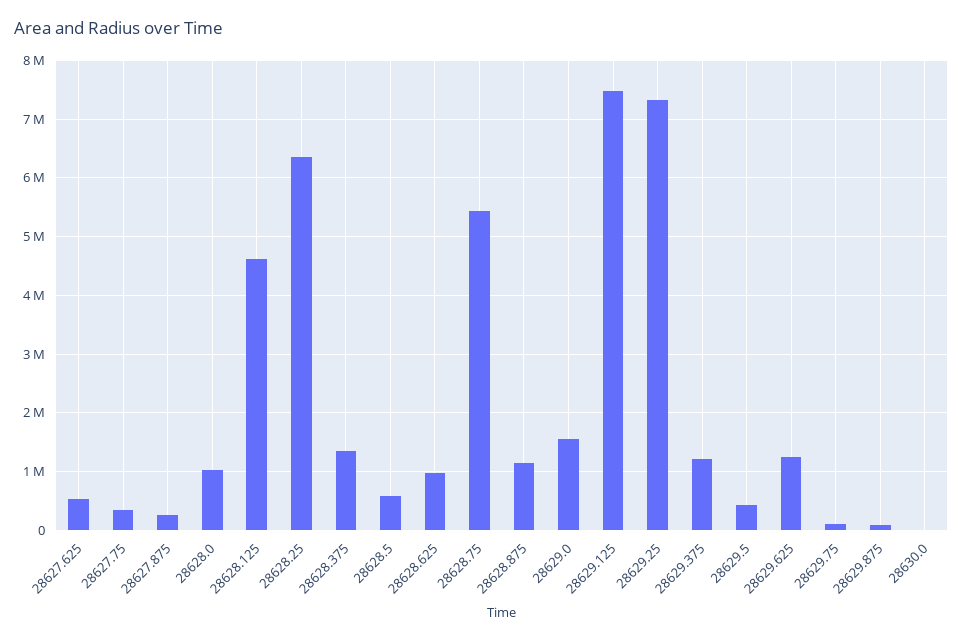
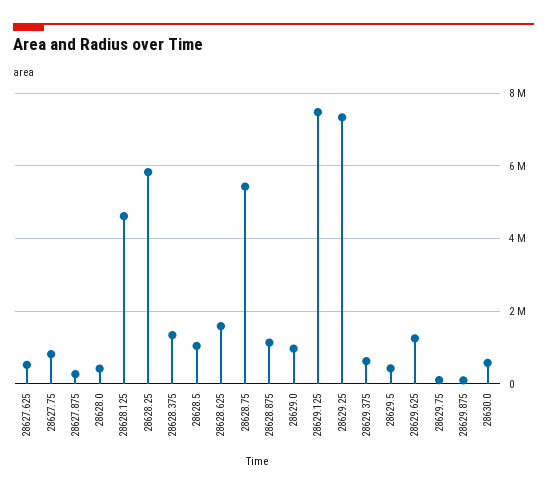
28627.75: 400000 -> 800000
28628.0: 1000000 -> 400000
28628.25: 6400000 -> 5800000
28628.5: 600000 -> 1000000
28628.625: 1000000 -> 1600000
28629.0: 1600000 -> 1000000
28629.375: 1200000 -> 600000
28630.0: 0 -> 600000

